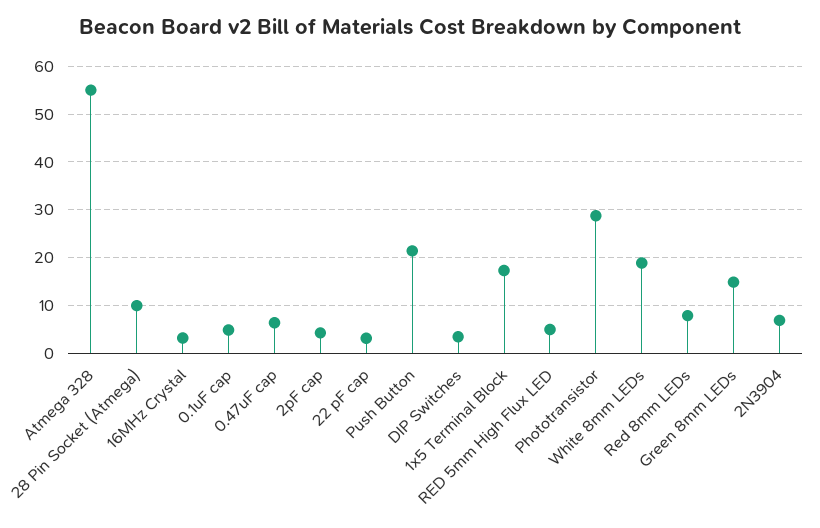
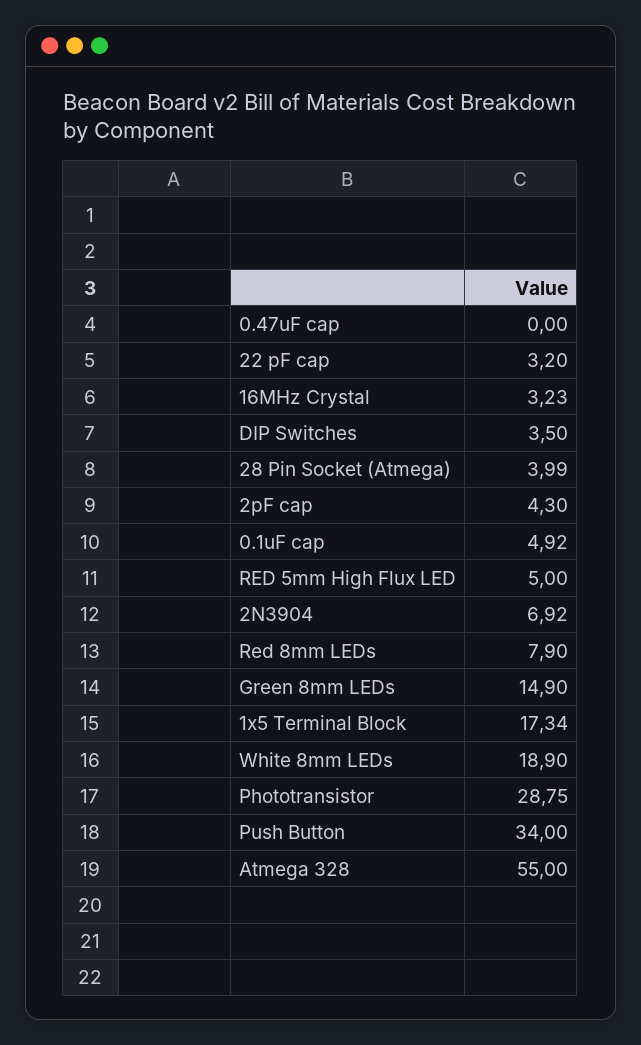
28 Pin Socket (Atmega): 10 -> 3.99
0.47uF cap: 6 -> 0
Push Button: 22 -> 34

